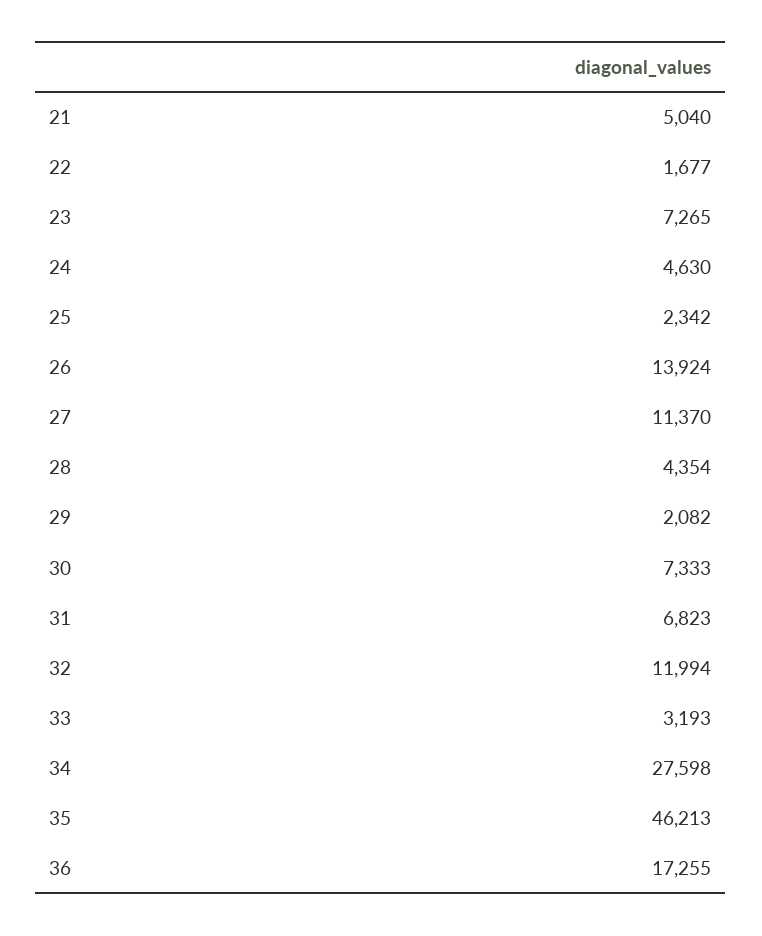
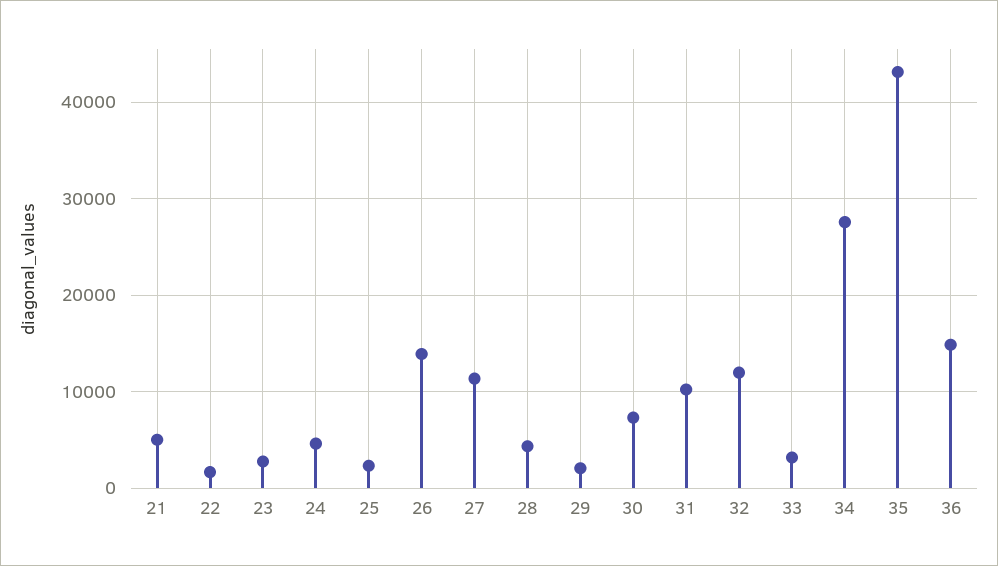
23: 7265 -> 3000
31: 6823 -> 10000
35: 46213 -> 43000
36: 17255 -> 15000

